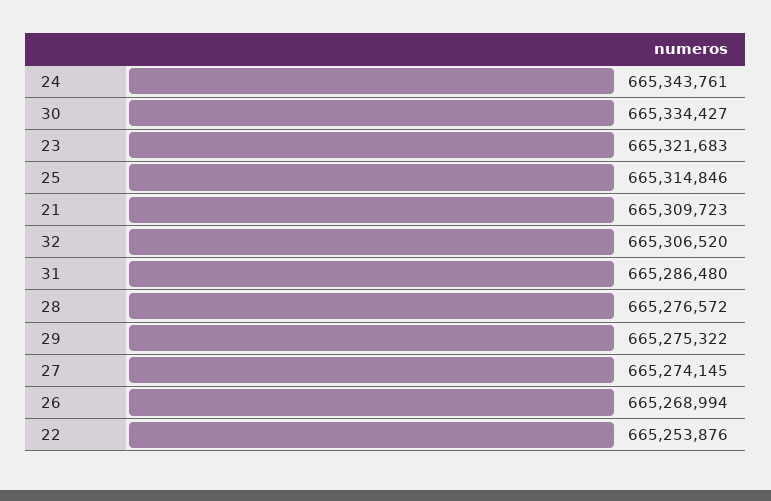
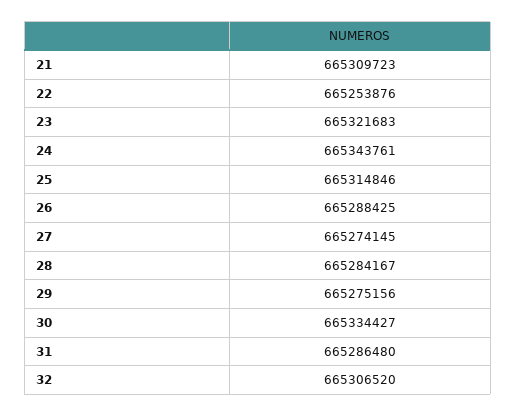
28: 665276572 -> 665284167
29: 665275322 -> 665275156
26: 665268994 -> 665288425

